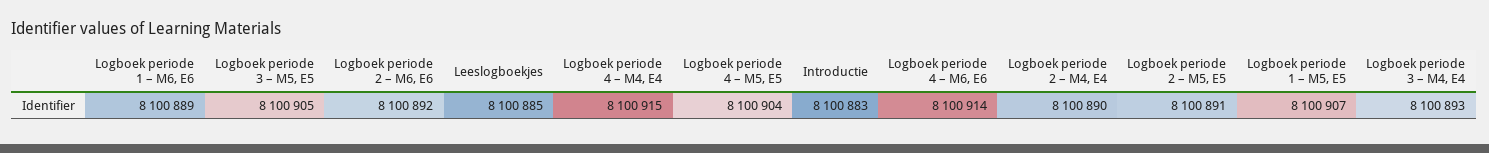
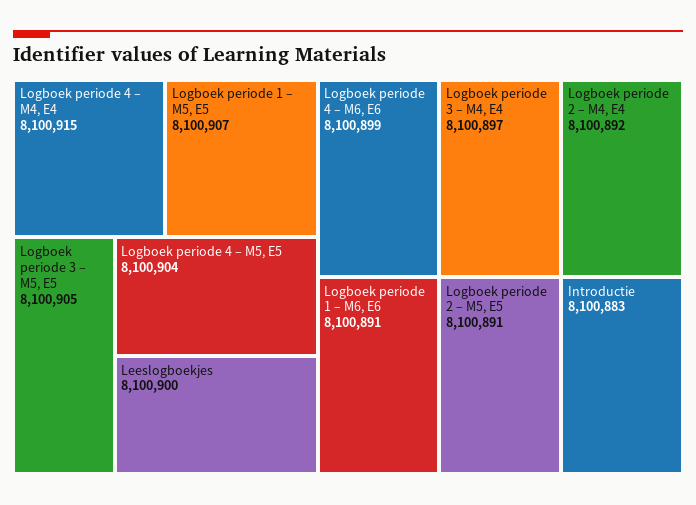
Logboek periode 1 – M6, E6: 8100889 -> 8100891
Logboek periode 2 – M6, E6: 8100892 -> none
Leeslogboekjes: 8100885 -> 8100900
Logboek periode 4 – M6, E6: 8100914 -> 8100899
Logboek periode 2 – M4, E4: 8100890 -> 8100892
Logboek periode 3 – M4, E4: 8100893 -> 8100897

